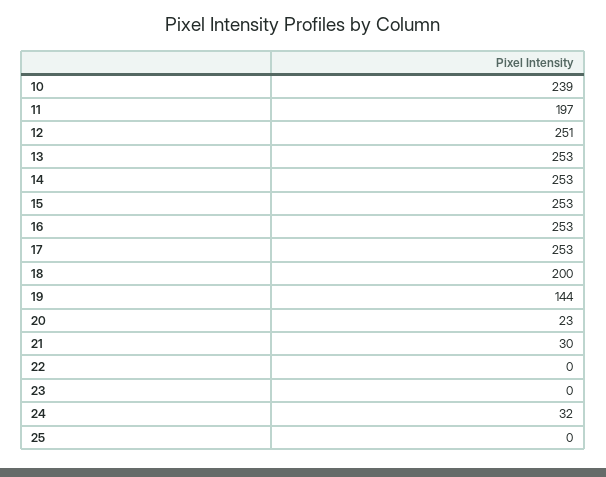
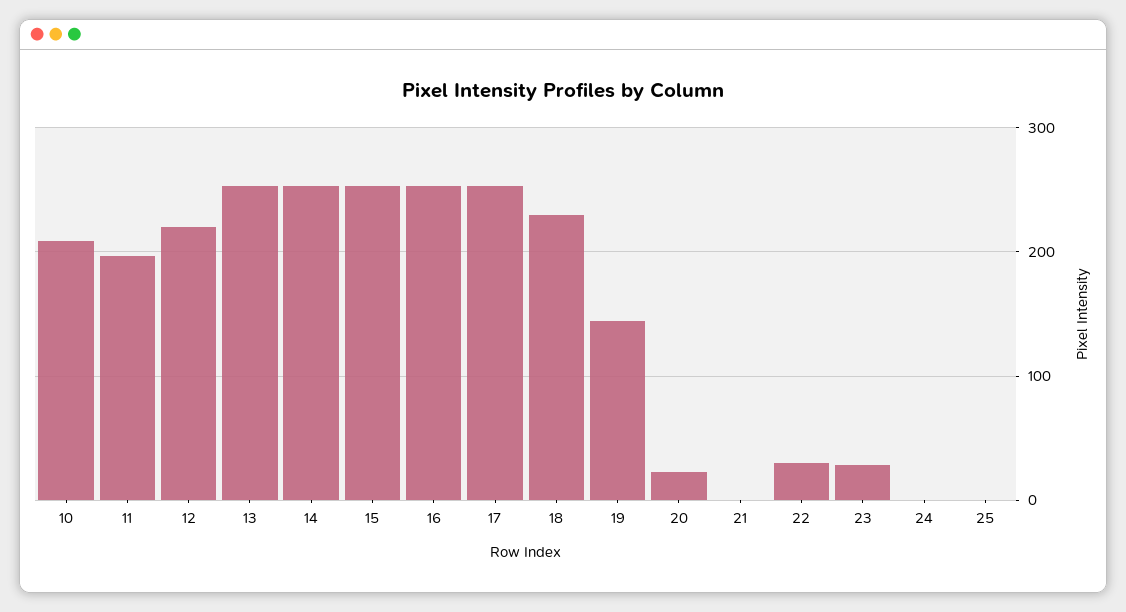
10: 239 -> 210
12: 251 -> 220
18: 200 -> 230
21: 30 -> 0
22: 0 -> 30
23: 0 -> 30
24: 32 -> 0

